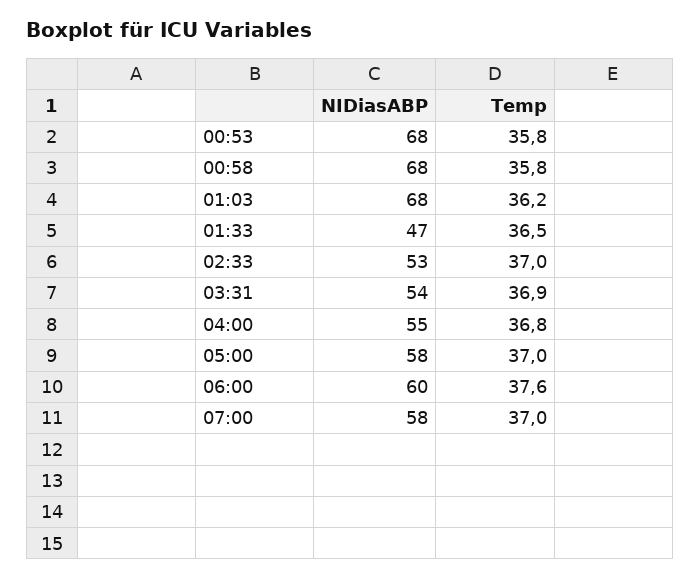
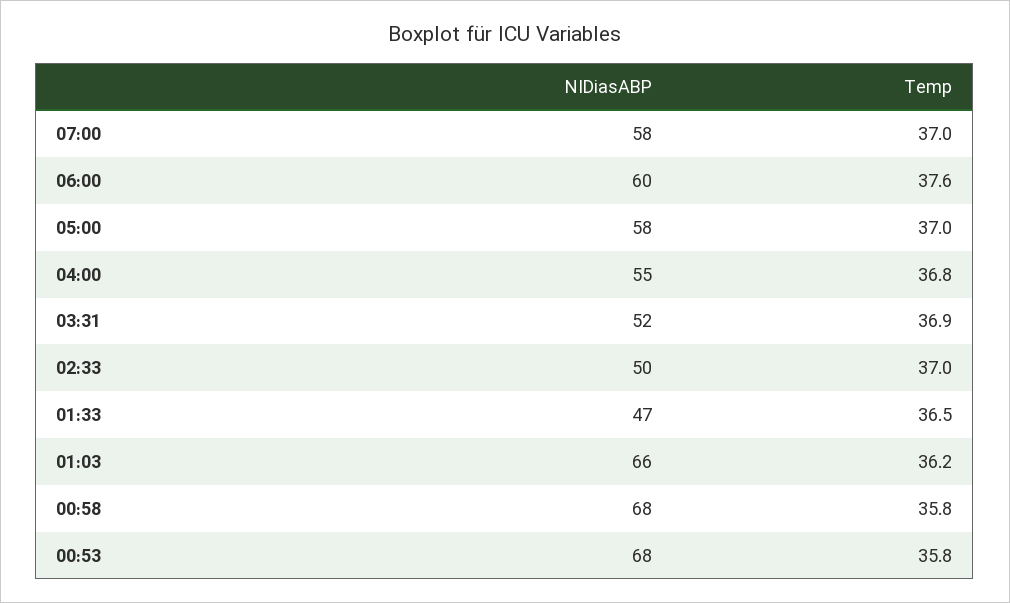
NIDiasABP, 01:03: 68 -> 66
NIDiasABP, 02:33: 53 -> 50
NIDiasABP, 03:31: 54 -> 52

